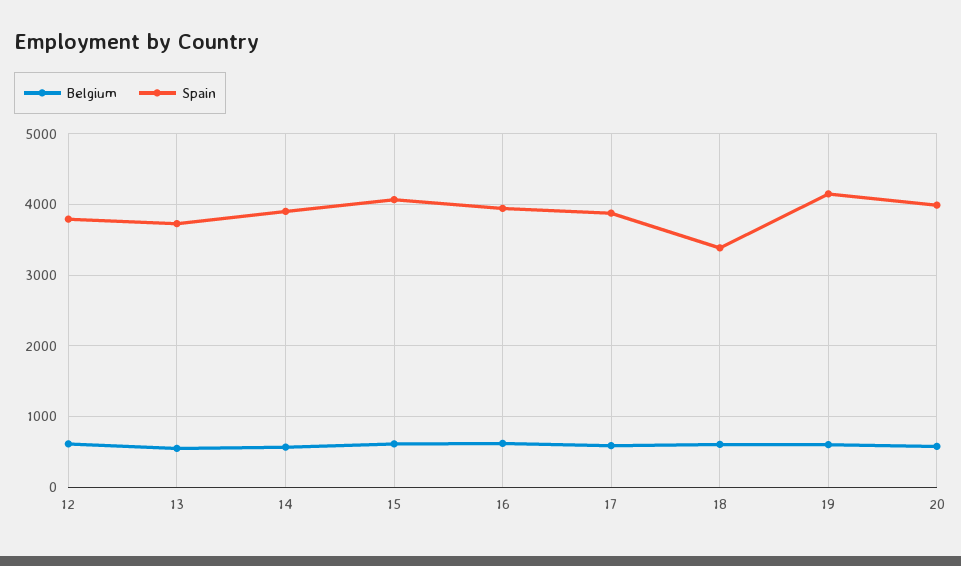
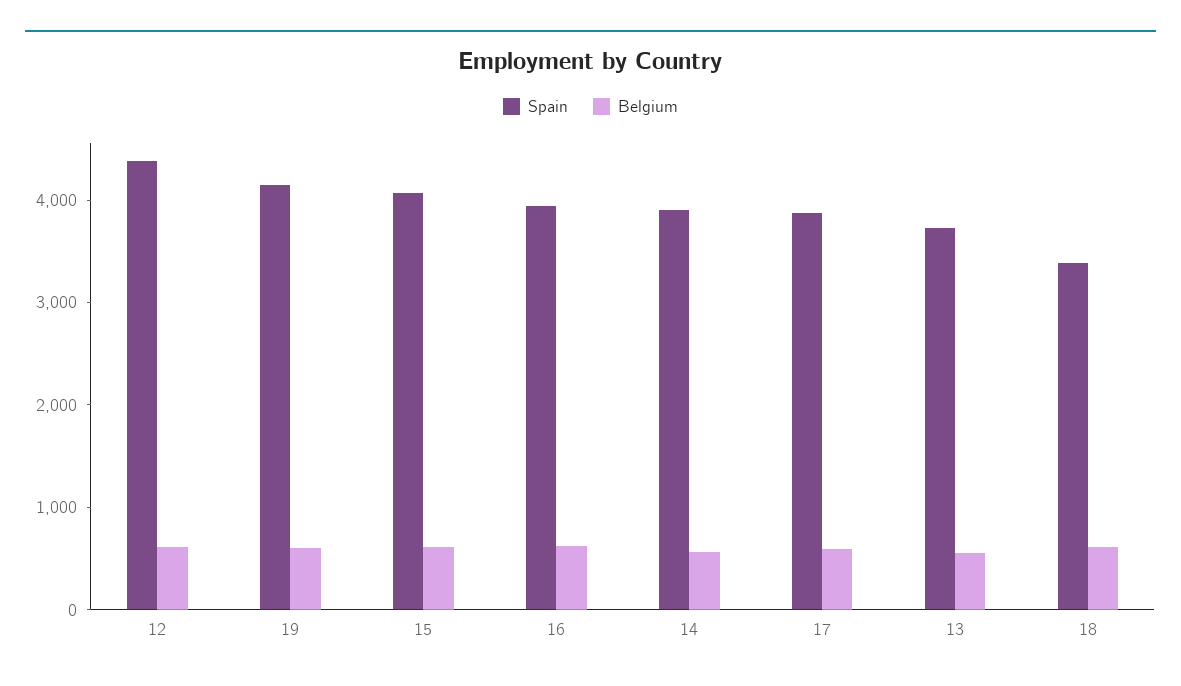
Spain, 12: 3800 -> 4400
Belgium, 20: 600 -> none
Spain, 20: 4000 -> none

